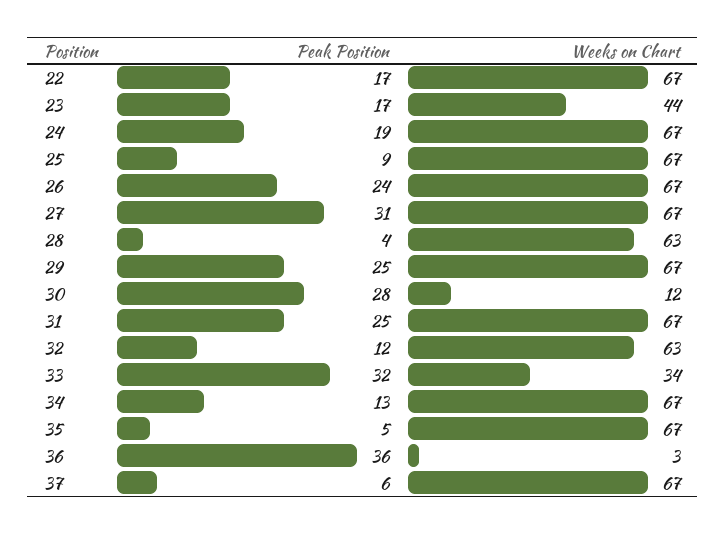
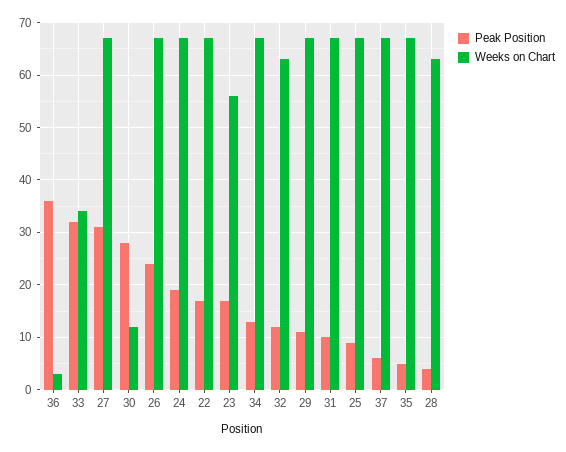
Weeks on Chart, 23: 44 -> 55
Peak Position, 29: 25 -> 10
Peak Position, 31: 25 -> 10

